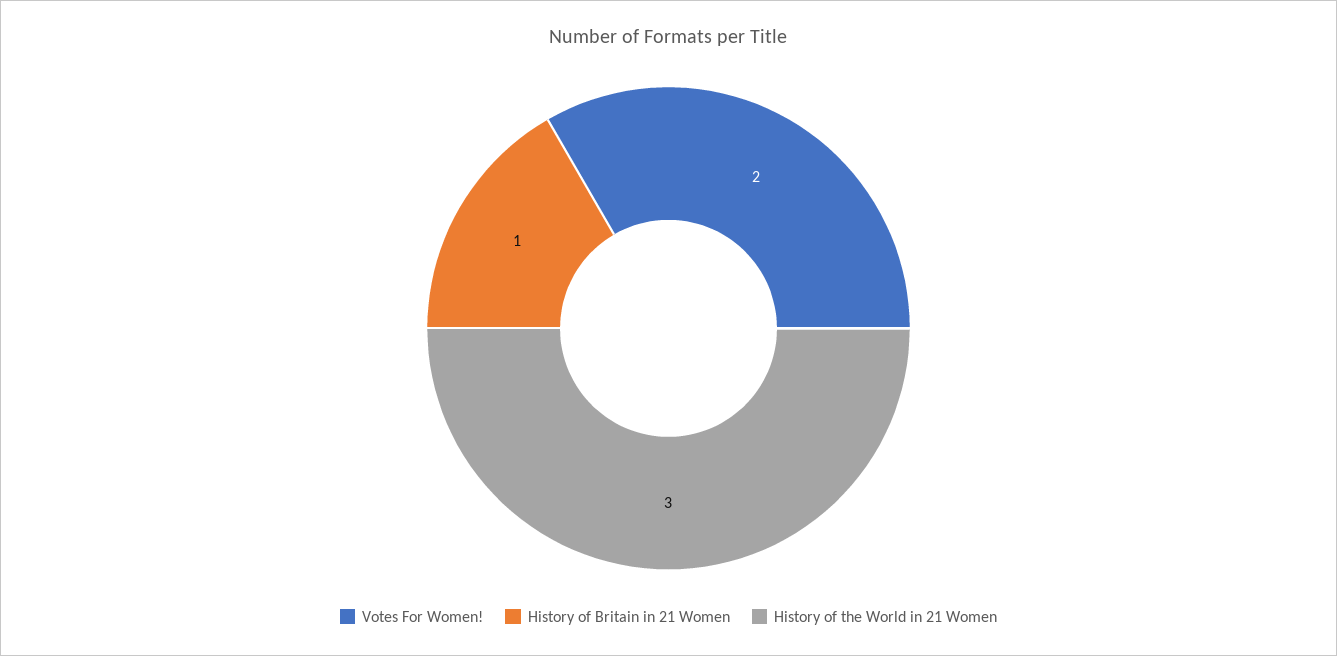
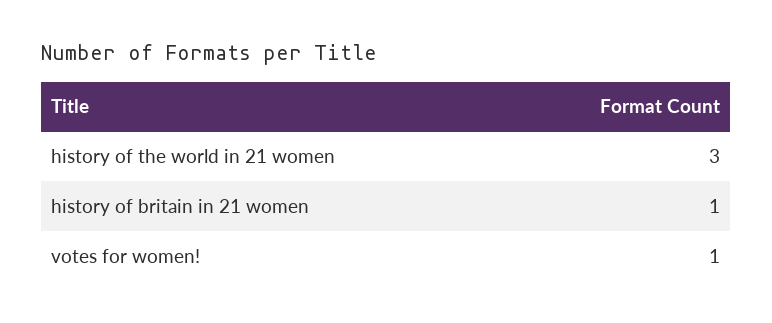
Votes For Women!: 2 -> 1

